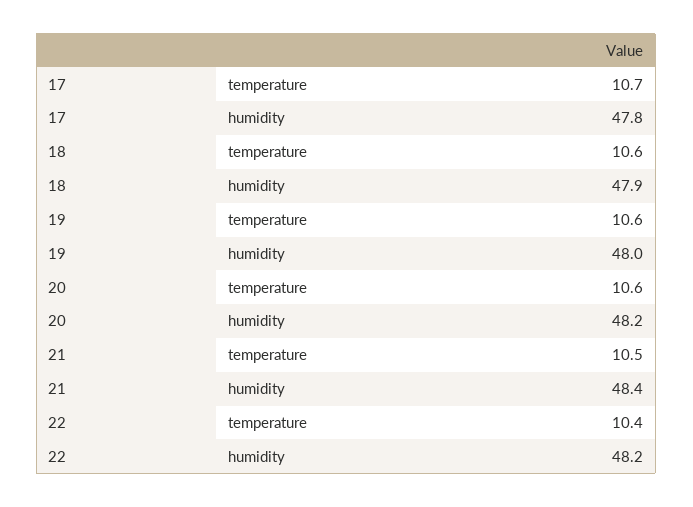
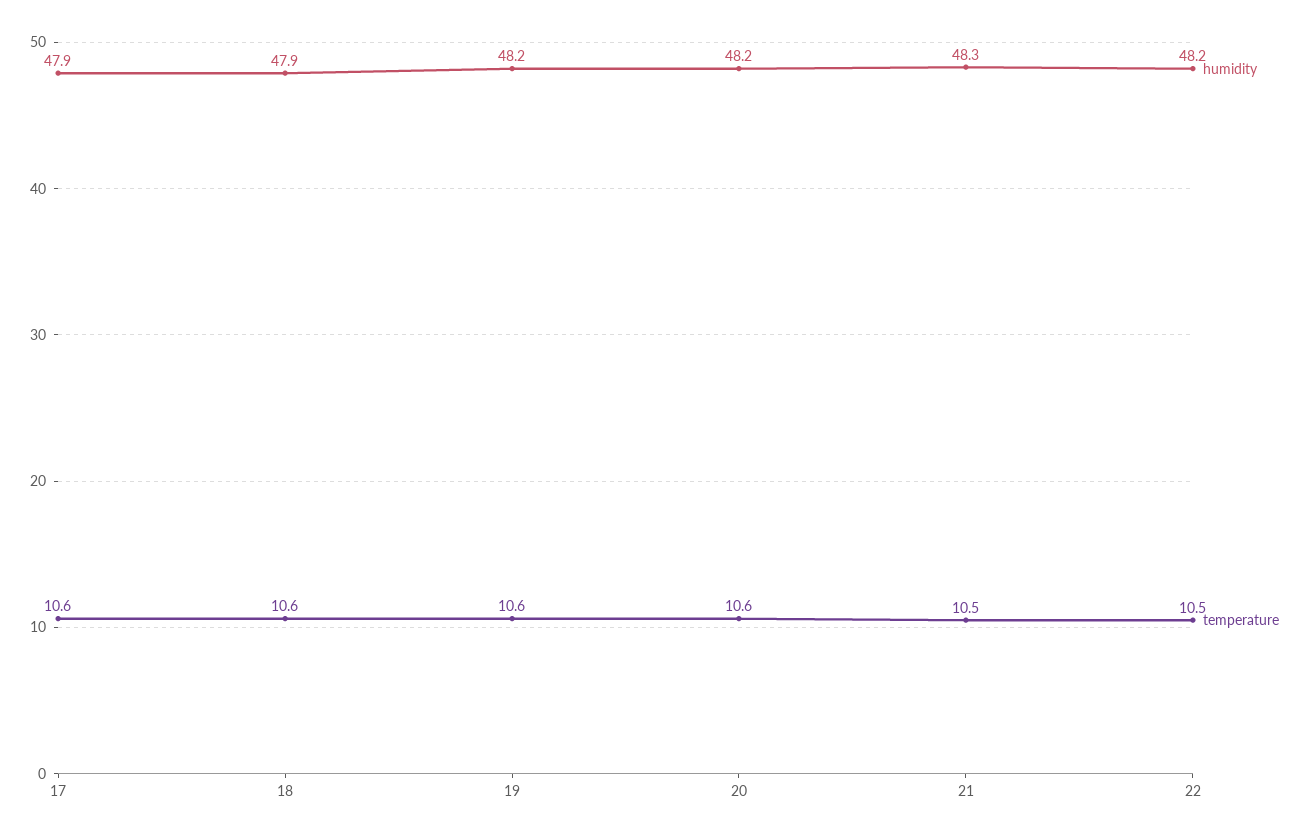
temperature, 17: 10.7 -> 10.6
humidity, 17: 47.8 -> 47.9
humidity, 19: 48 -> 48.2
humidity, 21: 48.4 -> 48.3
temperature, 22: 10.4 -> 10.5

